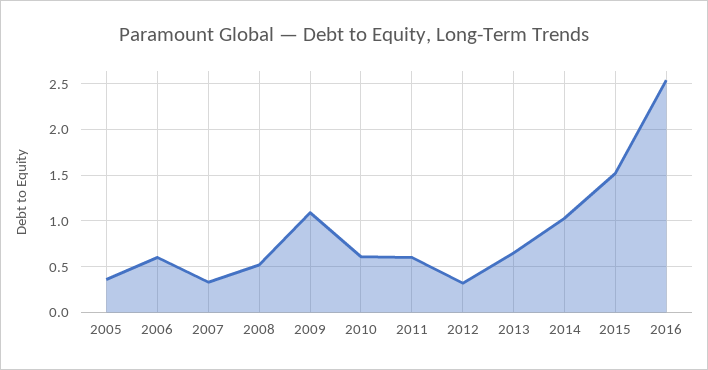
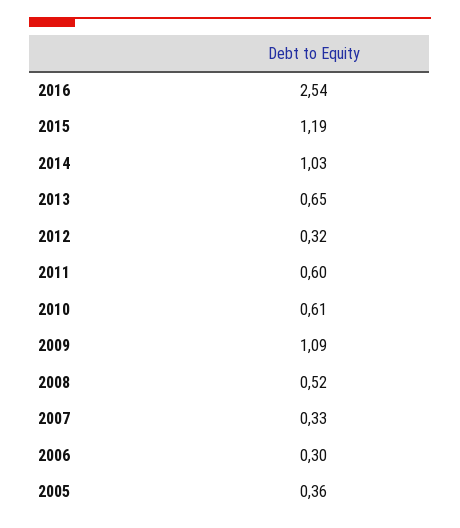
2006: 0.6 -> 0.3
2015: 1.5 -> 1.19

